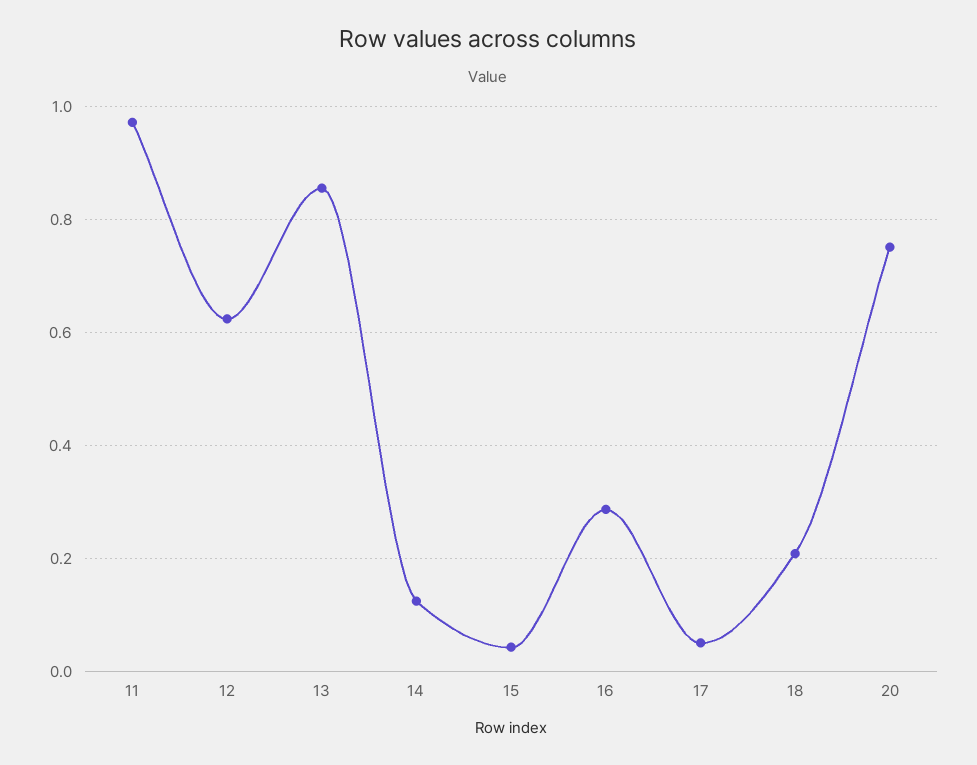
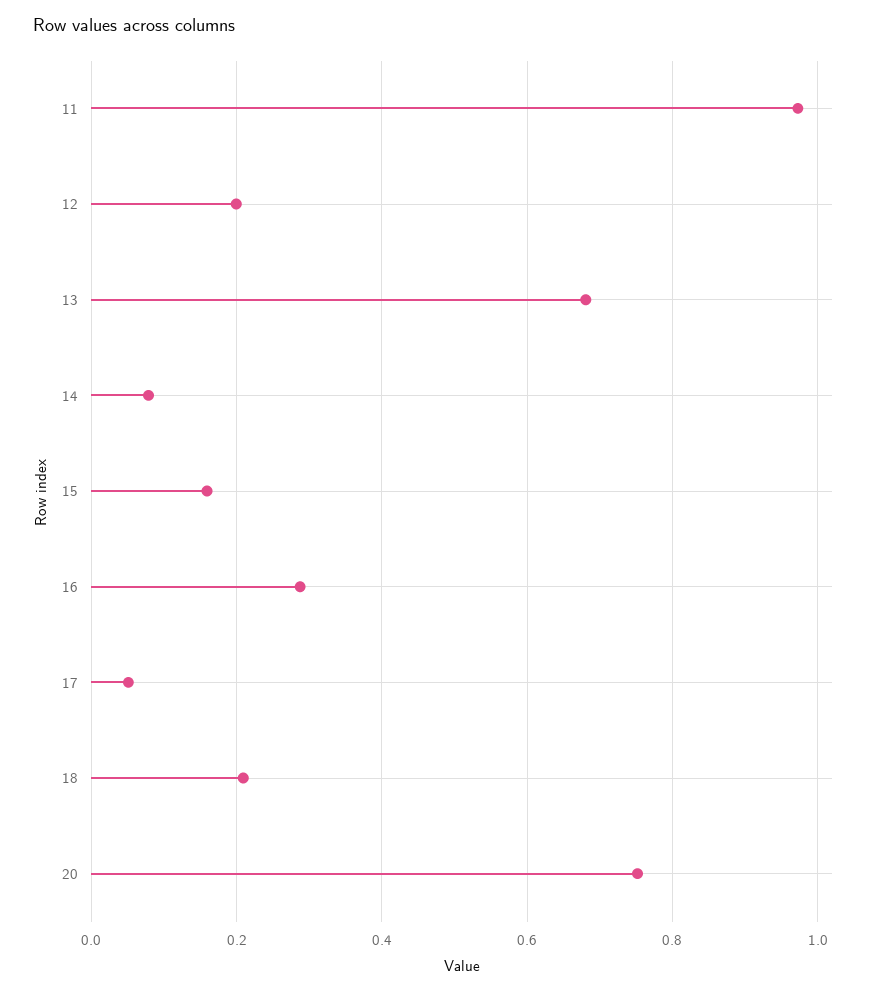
12: 0.62 -> 0.2
13: 0.86 -> 0.68
14: 0.12 -> 0.08
15: 0.04 -> 0.16

